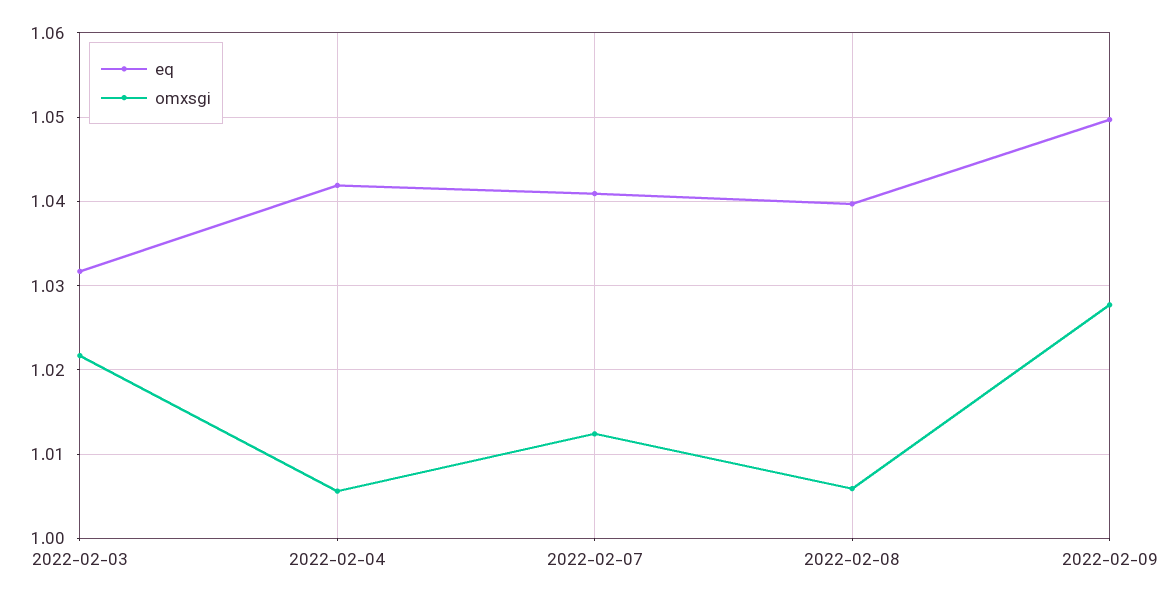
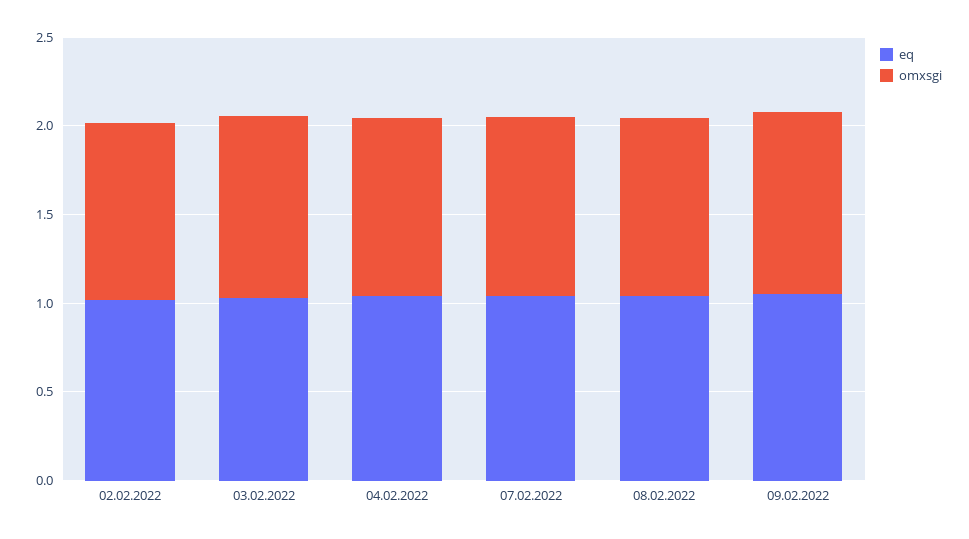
eq, 02.02.2022: none -> 1
omxsgi, 02.02.2022: none -> 1

